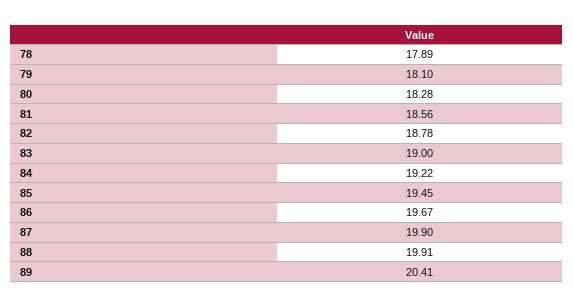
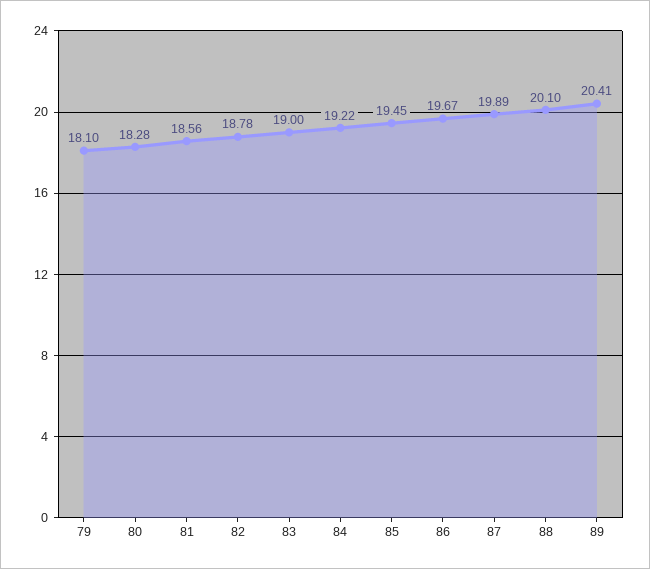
78: 17.89 -> none
87: 19.9 -> 19.89
88: 19.91 -> 20.1

